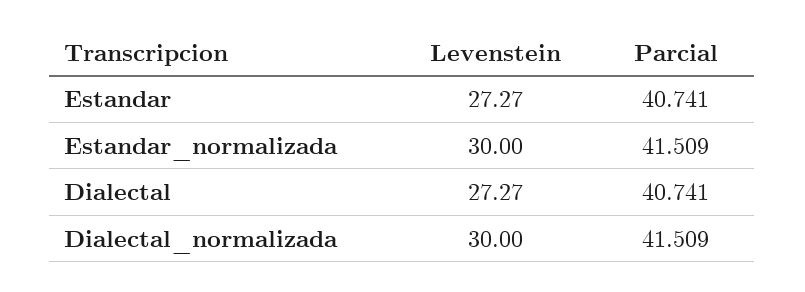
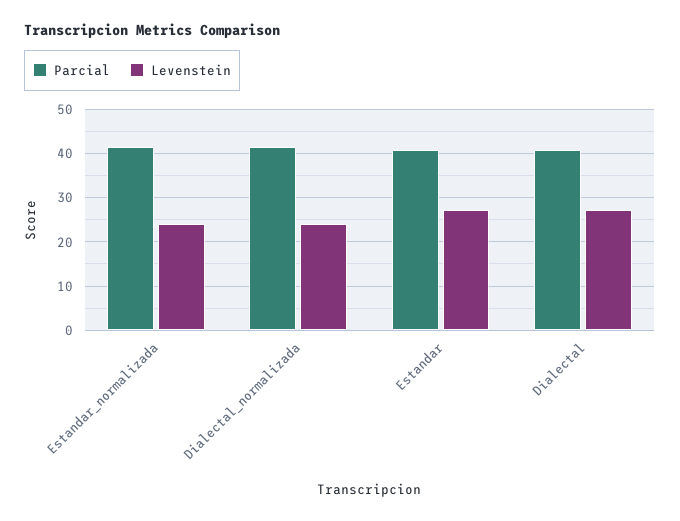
Levenstein, Estandar_normalizada: 30 -> 24
Levenstein, Dialectal_normalizada: 30 -> 24

